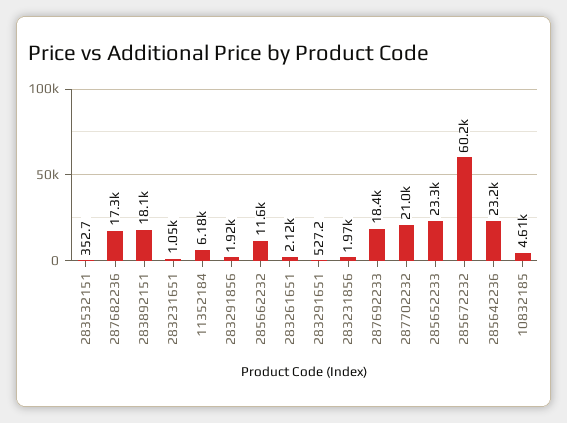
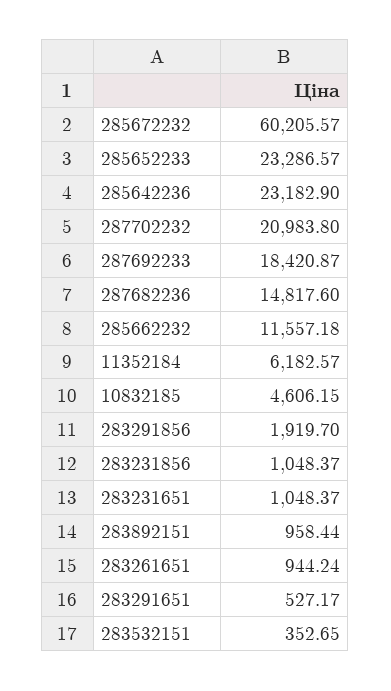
287682236: 17300 -> 14817.6
283892151: 18100 -> 958.44
283261651: 2120 -> 944.24
283231856: 1970 -> 1048.37

